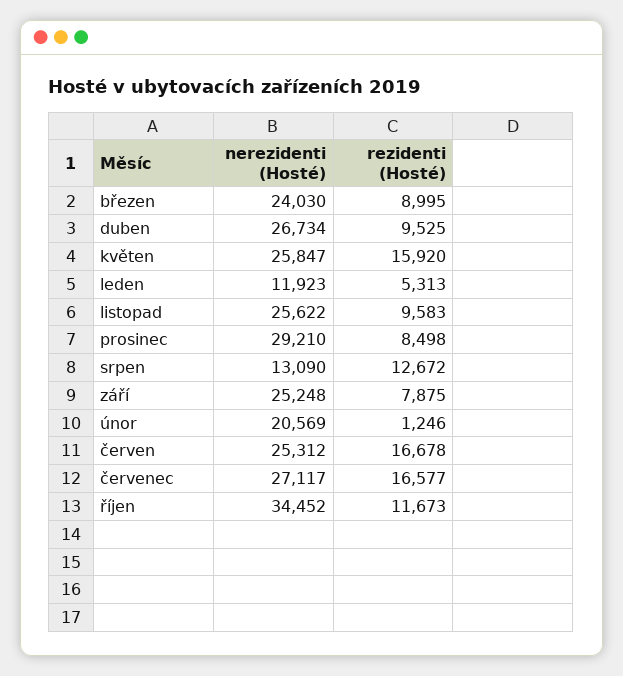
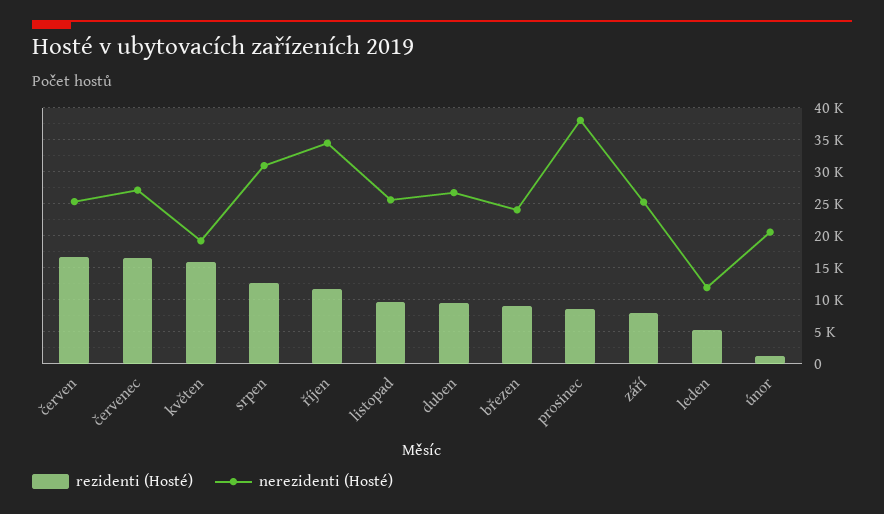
nerezidenti (Hosté), květen: 25847 -> 19000
nerezidenti (Hosté), prosinec: 29210 -> 38000
nerezidenti (Hosté), srpen: 13090 -> 31000

